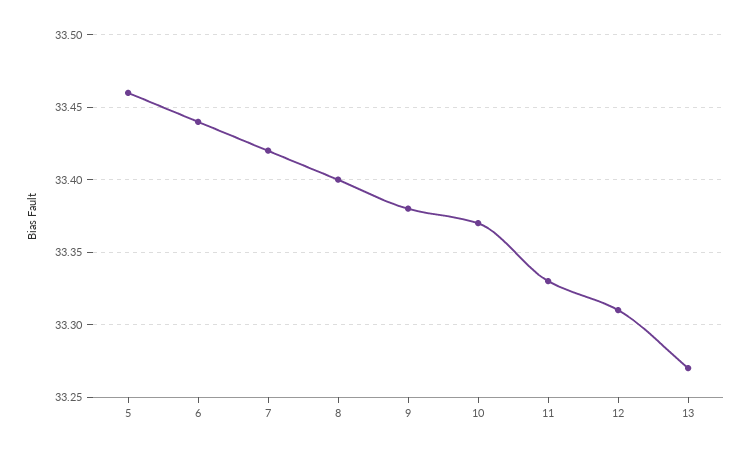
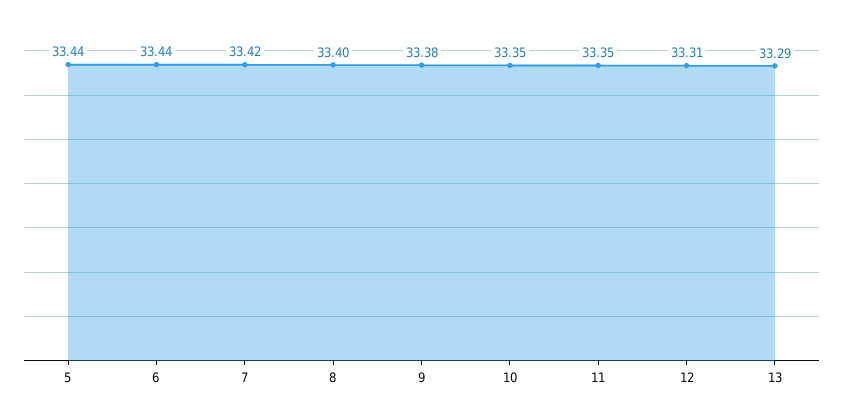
5: 33.46 -> 33.44
10: 33.37 -> 33.35
11: 33.33 -> 33.35
13: 33.27 -> 33.29

